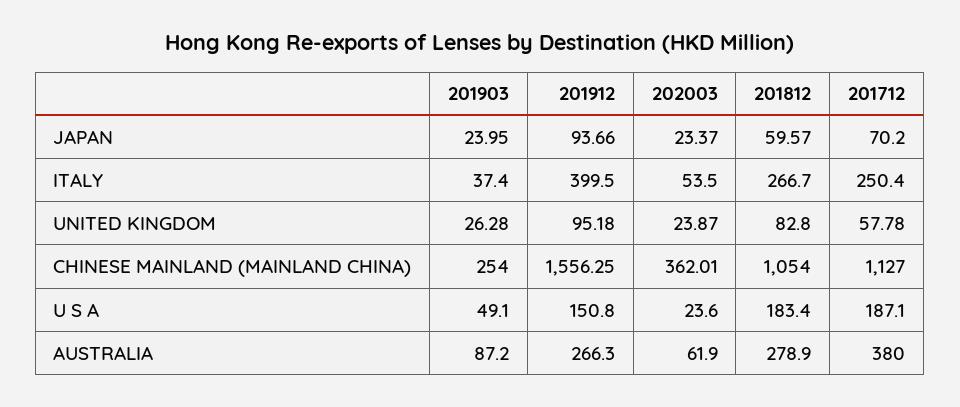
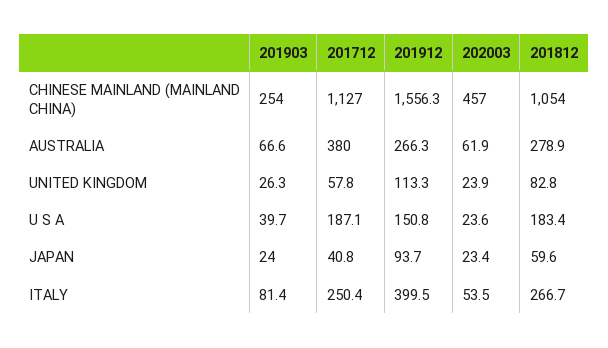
201712, JAPAN: 70.2 -> 40.8
201903, ITALY: 37.4 -> 81.4
201912, UNITED KINGDOM: 95.18 -> 113.3
202003, CHINESE MAINLAND (MAINLAND CHINA): 362.01 -> 457
201903, U S A: 49.1 -> 39.7
201903, AUSTRALIA: 87.2 -> 66.6

